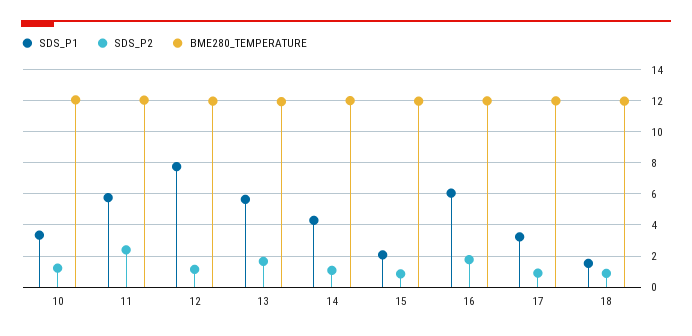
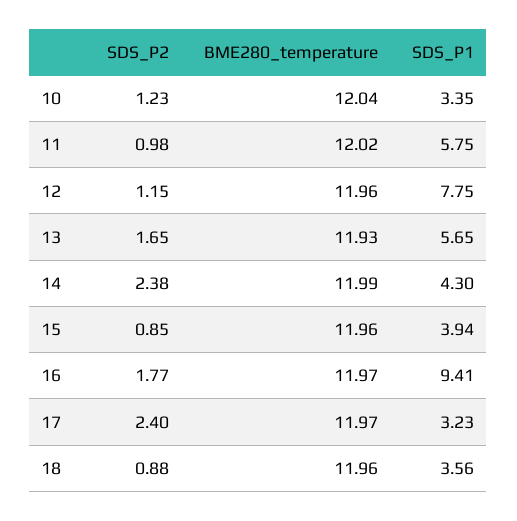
SDS_P2, 11: 2.5 -> 0.98
SDS_P2, 14: 1 -> 2.38
SDS_P1, 15: 2 -> 3.94
SDS_P1, 16: 6 -> 9.41
SDS_P2, 17: 1 -> 2.4
SDS_P1, 18: 1.5 -> 3.56

